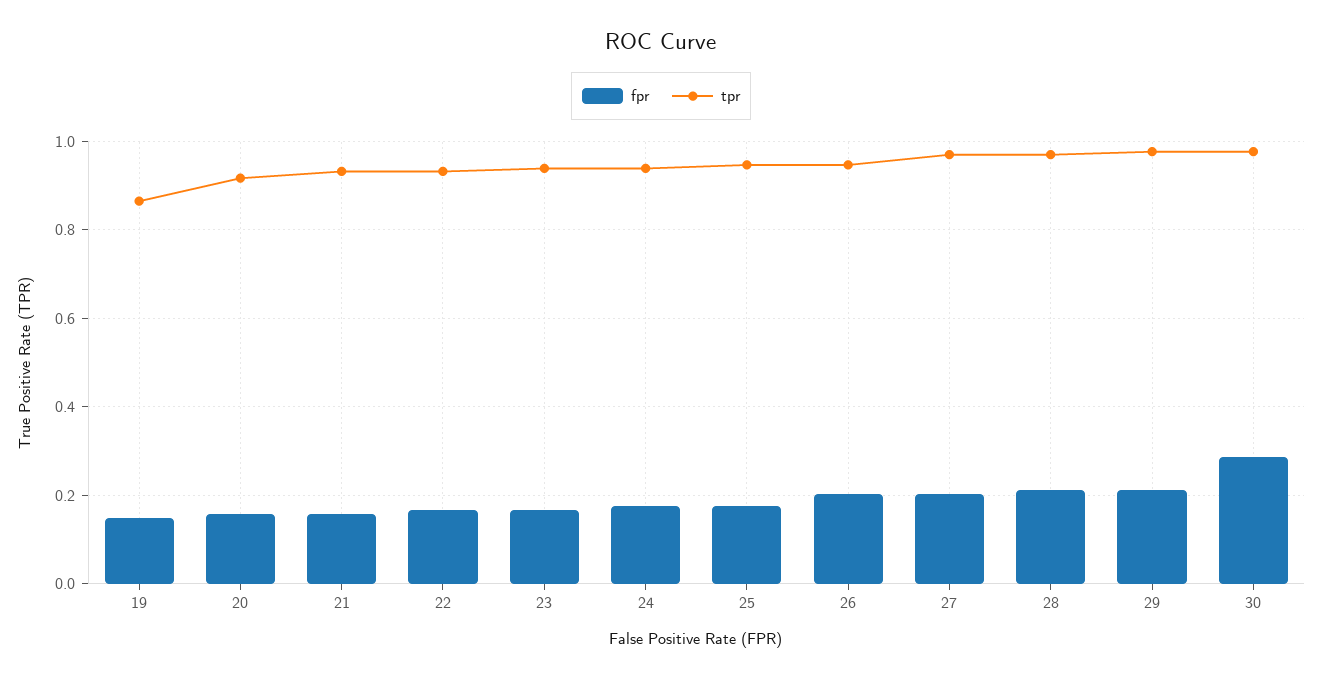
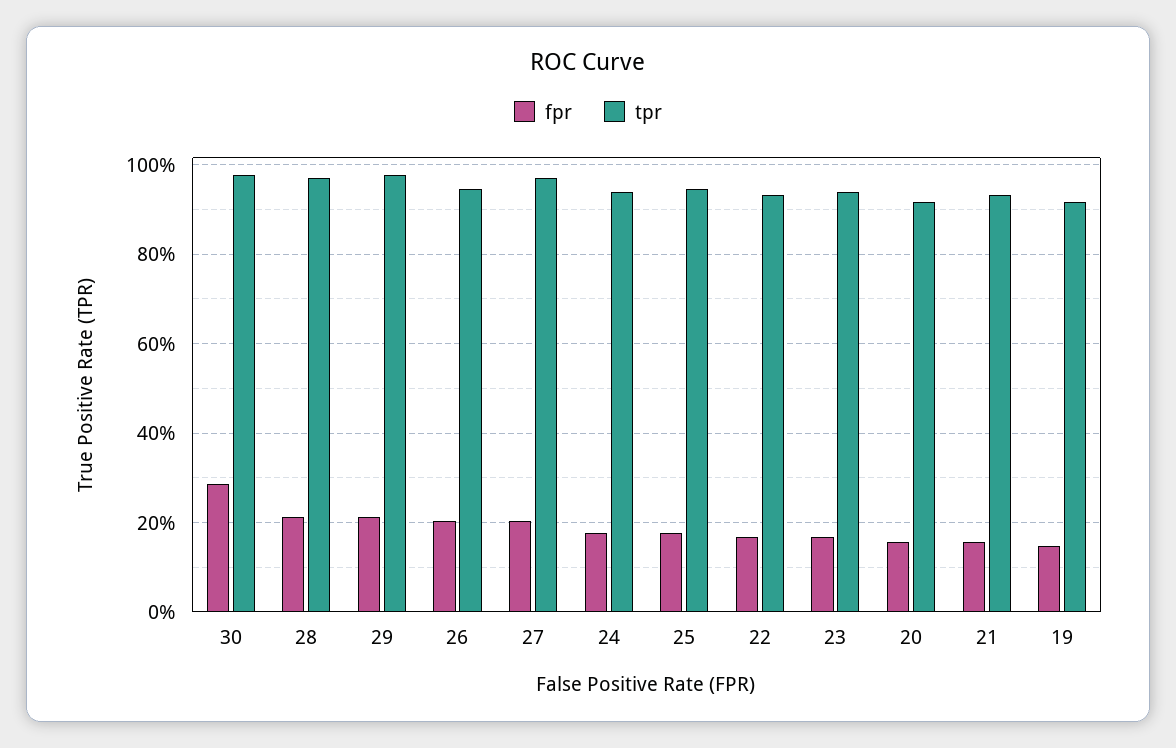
tpr, 19: 0.86 -> 0.92

